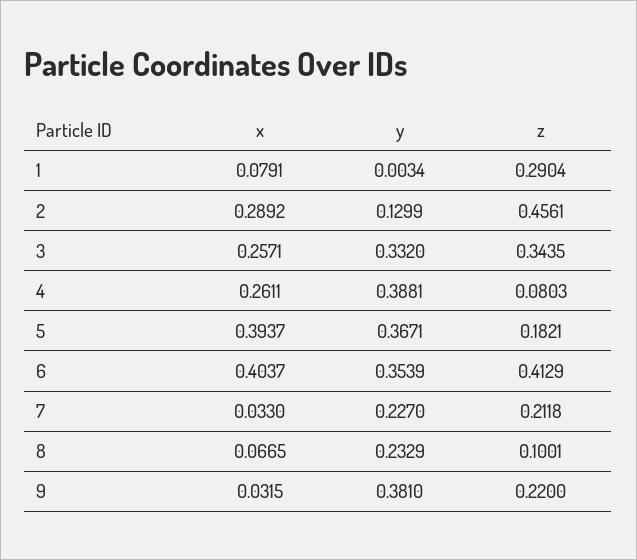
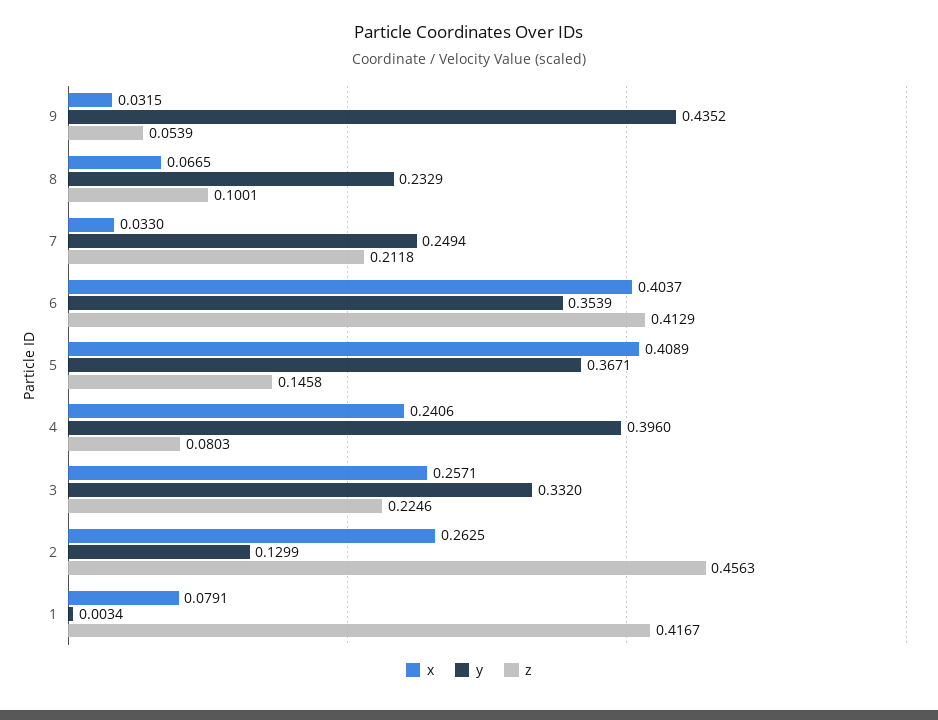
z, 1: 0.2904 -> 0.4167
x, 2: 0.2892 -> 0.2625
z, 2: 0.4561 -> 0.4563
z, 3: 0.3435 -> 0.2246
x, 4: 0.2611 -> 0.2406
y, 4: 0.3881 -> 0.396
x, 5: 0.3937 -> 0.4089
z, 5: 0.1821 -> 0.1458
y, 7: 0.227 -> 0.2494
y, 9: 0.381 -> 0.4352
z, 9: 0.22 -> 0.0539

